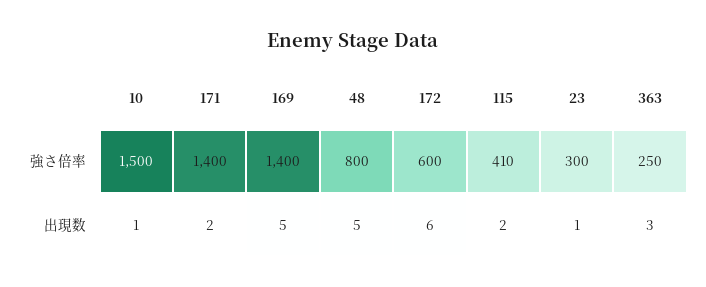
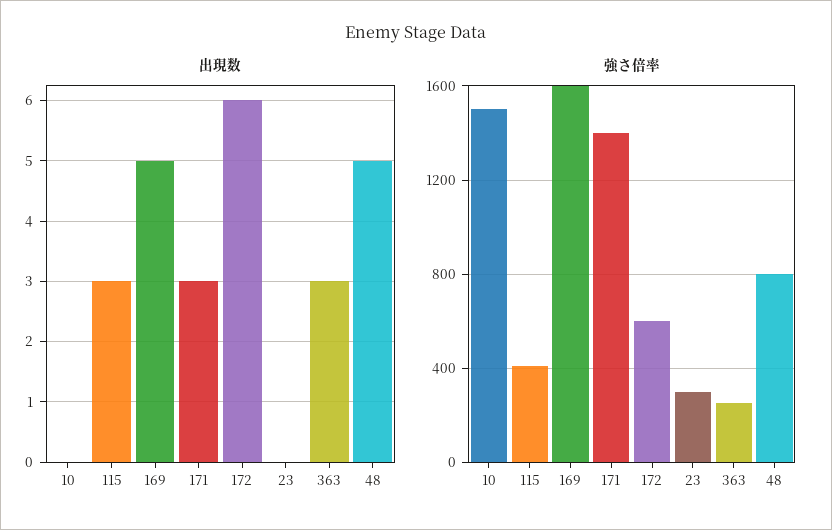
強さ倍率, 169: 1400 -> 1600
出現数, 10: 1 -> 0
出現数, 171: 2 -> 3
出現数, 115: 2 -> 3
出現数, 23: 1 -> 0

